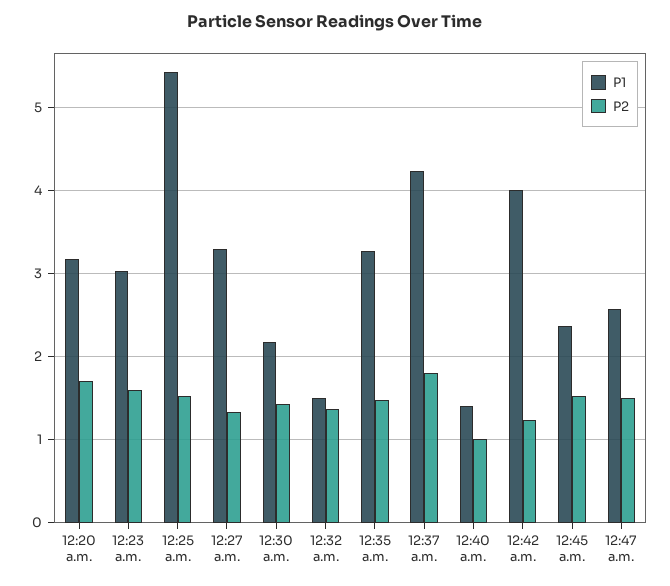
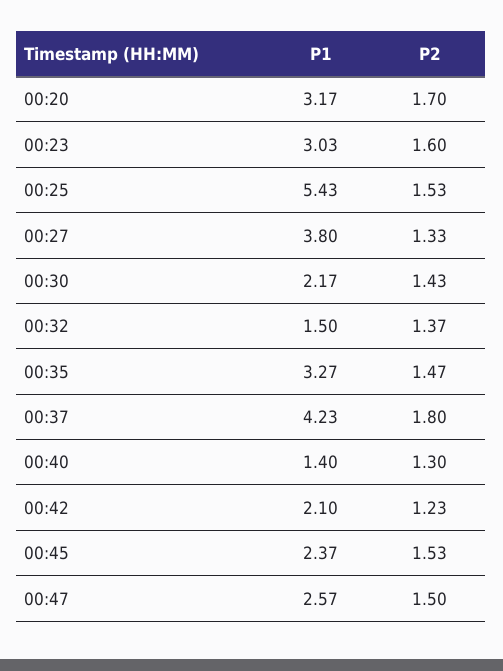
P1, 12:27 a.m.: 3.3 -> 3.8
P2, 12:40 a.m.: 1 -> 1.3
P1, 12:42 a.m.: 4 -> 2.1

